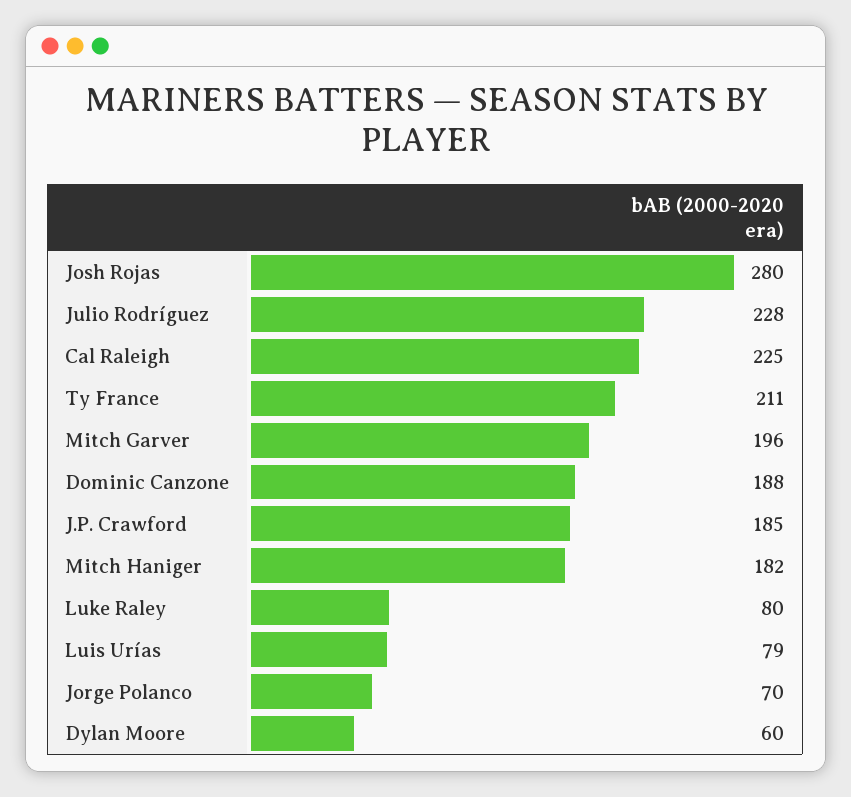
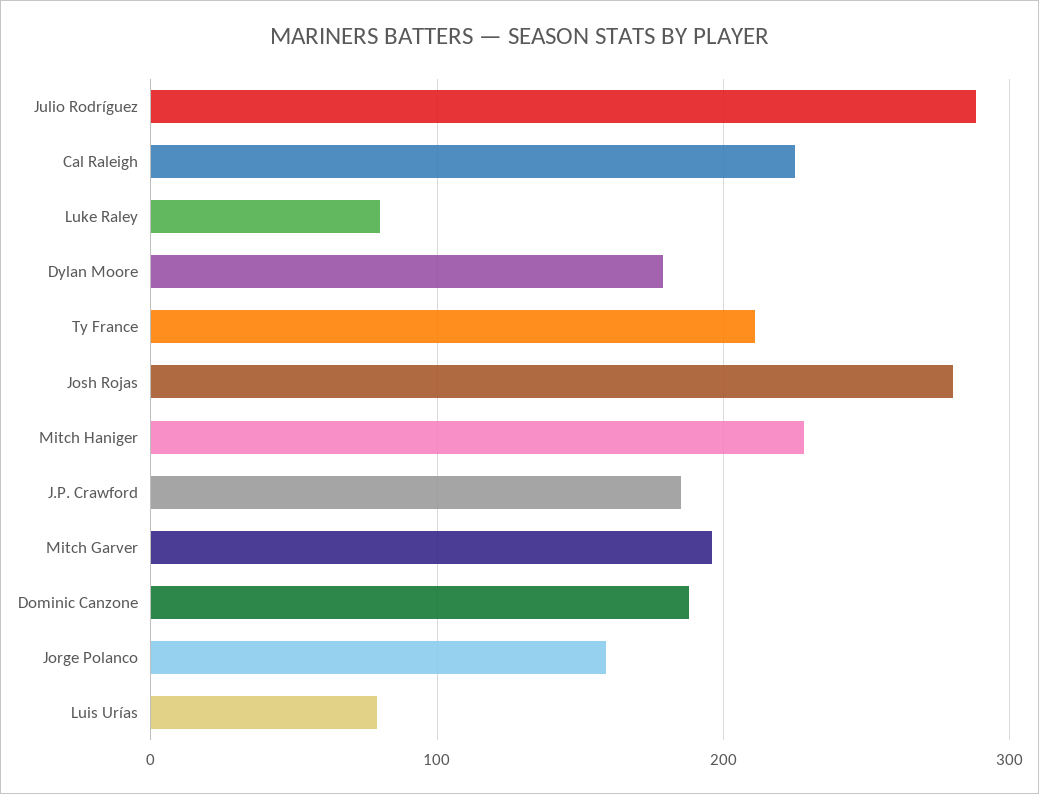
Julio Rodríguez: 228 -> 290
Mitch Haniger: 182 -> 230
Jorge Polanco: 70 -> 160
Dylan Moore: 60 -> 180

